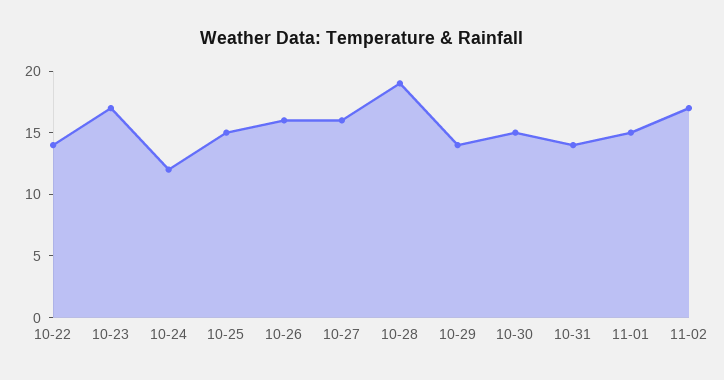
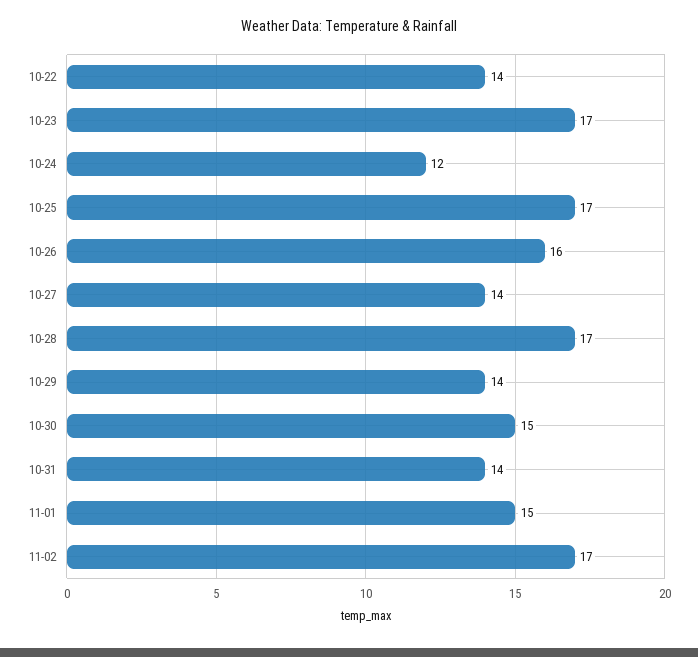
10-25: 15 -> 17
10-27: 16 -> 14
10-28: 19 -> 17

